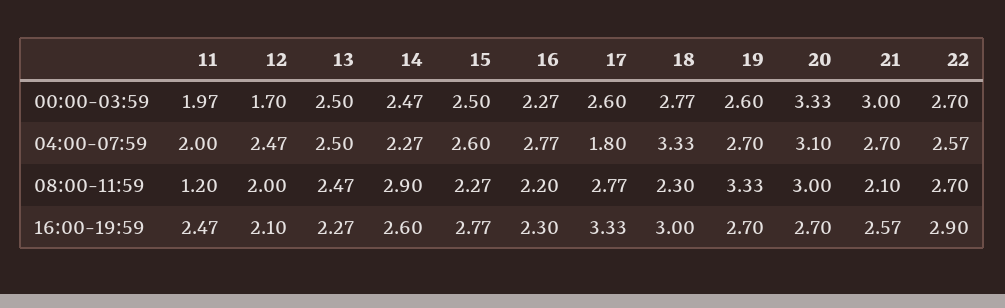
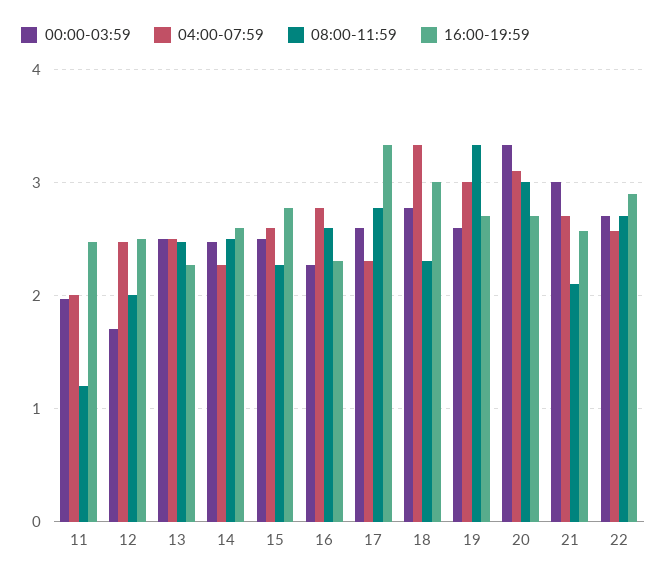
04:00-07:59, 17: 1.8 -> 2.3
04:00-07:59, 19: 2.7 -> 3
08:00-11:59, 14: 2.9 -> 2.5
08:00-11:59, 16: 2.2 -> 2.6
16:00-19:59, 12: 2.1 -> 2.5

